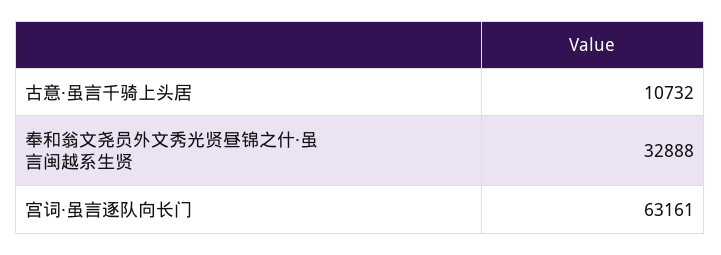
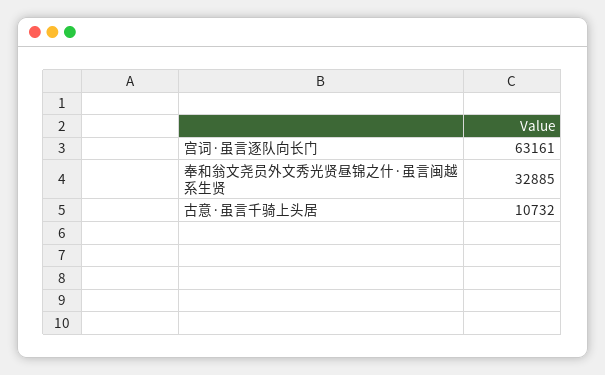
奉和翁文尧员外文秀光贤昼锦之什·虽言闽越系生贤: 32888 -> 32885

